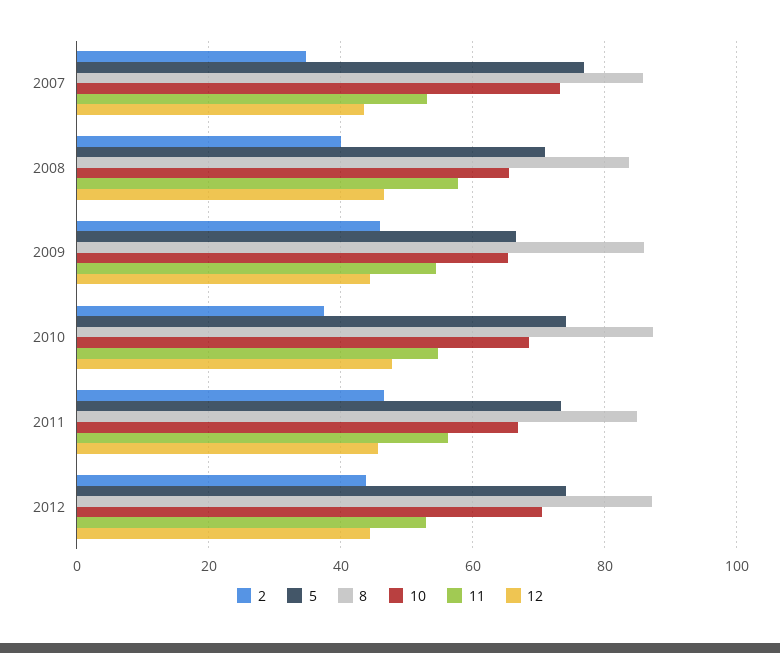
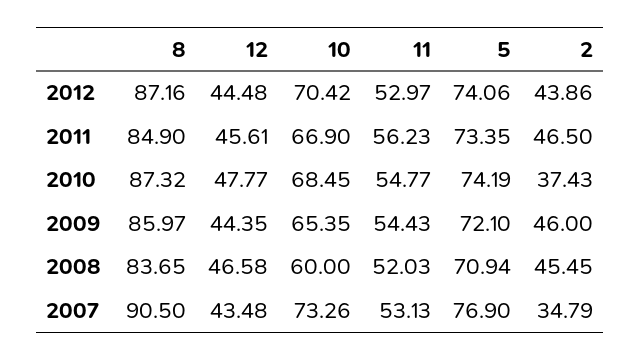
8, 2007: 86 -> 90.5
2, 2008: 40 -> 45.45
10, 2008: 66 -> 60
11, 2008: 58 -> 52.03
5, 2009: 66 -> 72.1

